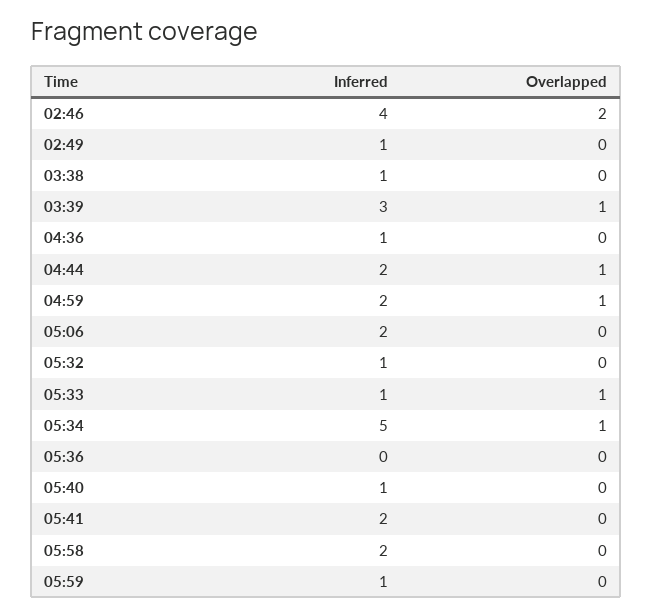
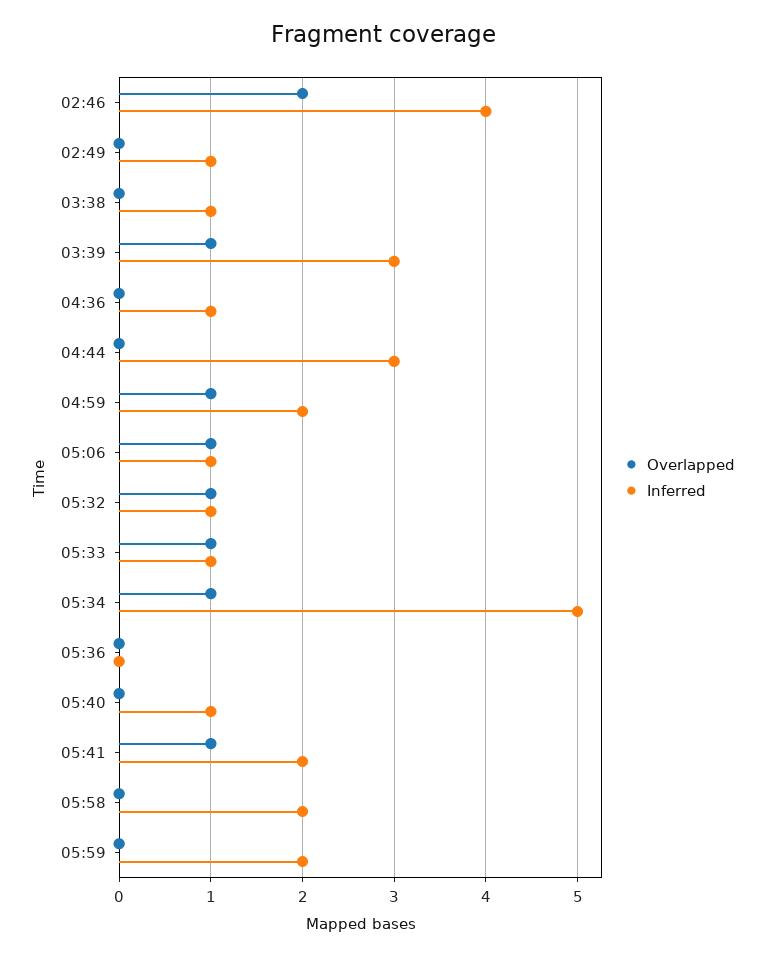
Inferred, 04:44: 2 -> 3
Overlapped, 04:44: 1 -> 0
Inferred, 05:06: 2 -> 1
Overlapped, 05:06: 0 -> 1
Overlapped, 05:32: 0 -> 1
Overlapped, 05:41: 0 -> 1
Inferred, 05:59: 1 -> 2

